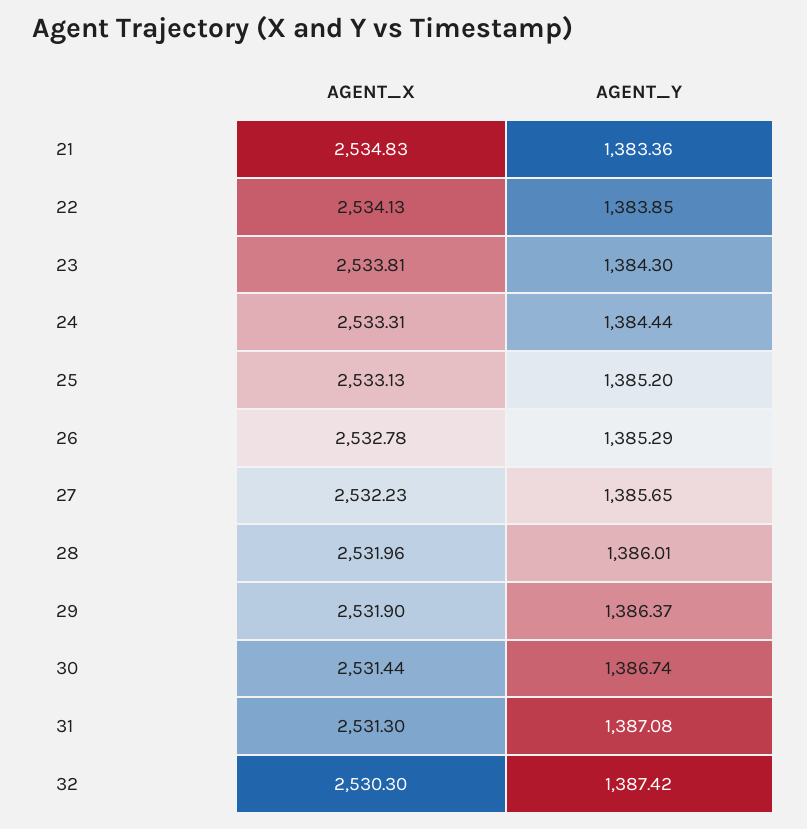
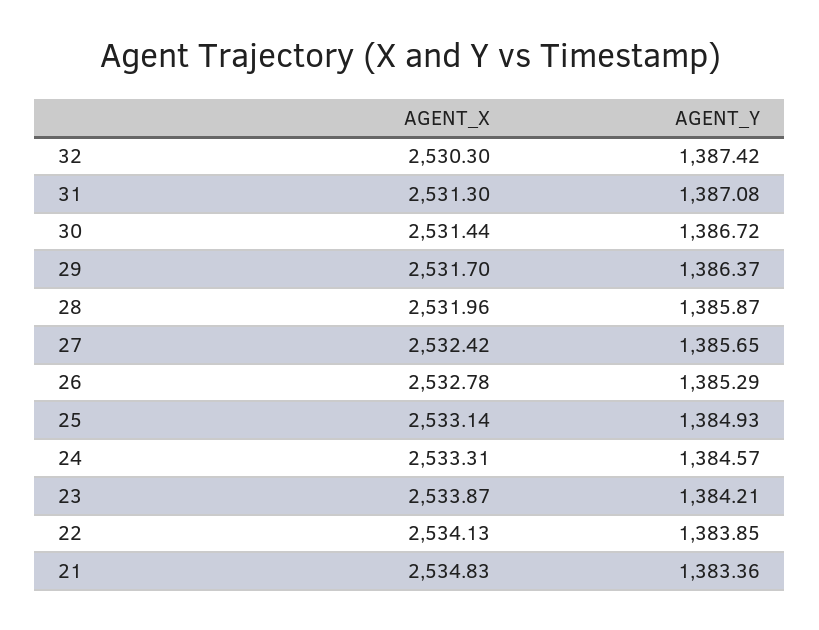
AGENT_X, 23: 2533.81 -> 2533.87
AGENT_Y, 23: 1384.3 -> 1384.21
AGENT_Y, 24: 1384.44 -> 1384.57
AGENT_X, 25: 2533.13 -> 2533.14
AGENT_Y, 25: 1385.2 -> 1384.93
AGENT_X, 27: 2532.23 -> 2532.42
AGENT_Y, 28: 1386.01 -> 1385.87
AGENT_X, 29: 2531.9 -> 2531.7
AGENT_Y, 30: 1386.74 -> 1386.72

